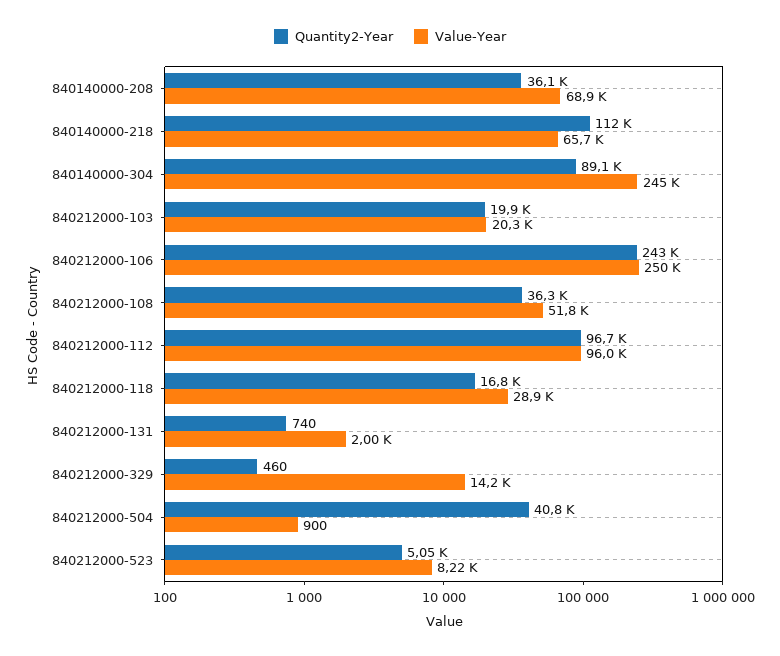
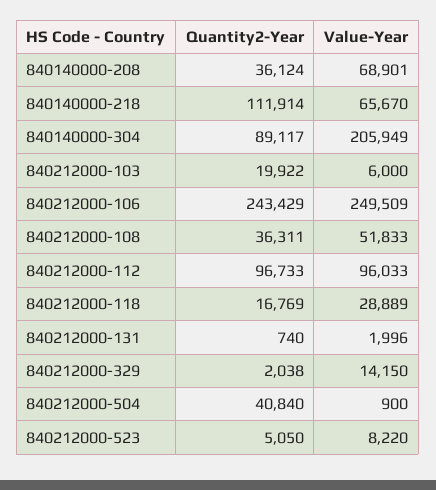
Value-Year, 840140000-304: 245000 -> 205949
Value-Year, 840212000-103: 20300 -> 6000
Quantity2-Year, 840212000-329: 460 -> 2038

